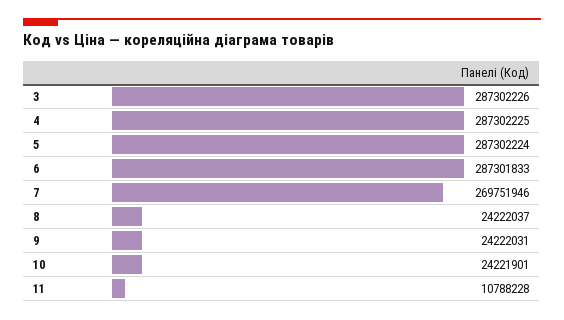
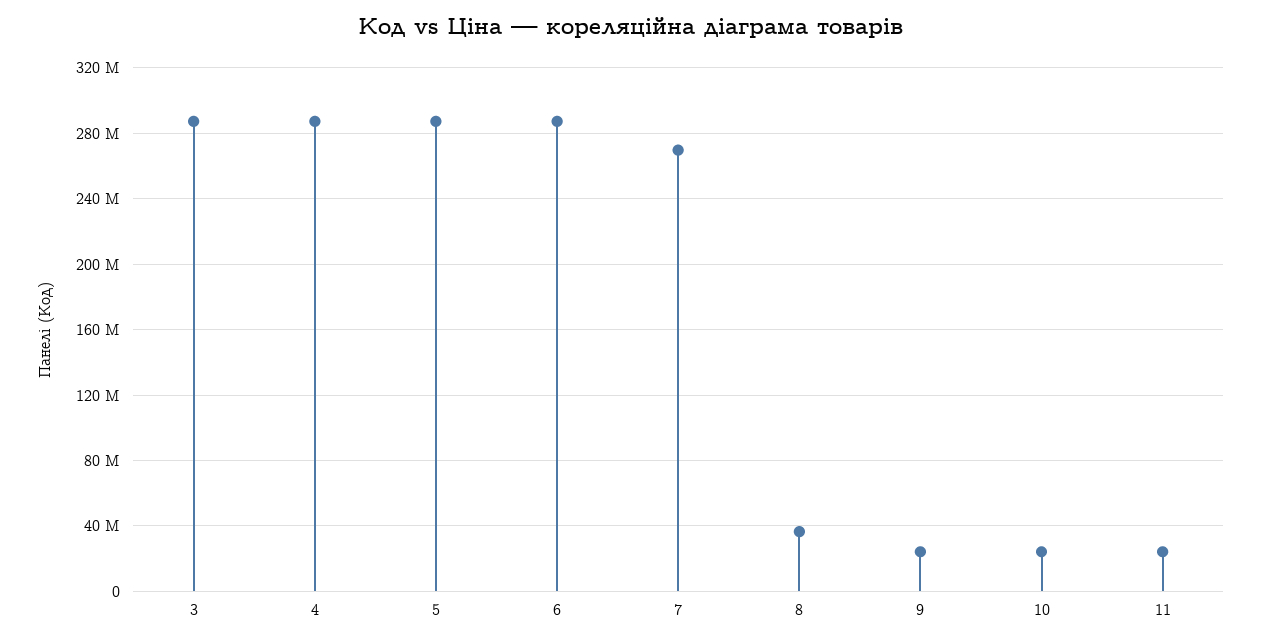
8: 24222037 -> 35000000
11: 10788228 -> 25000000

